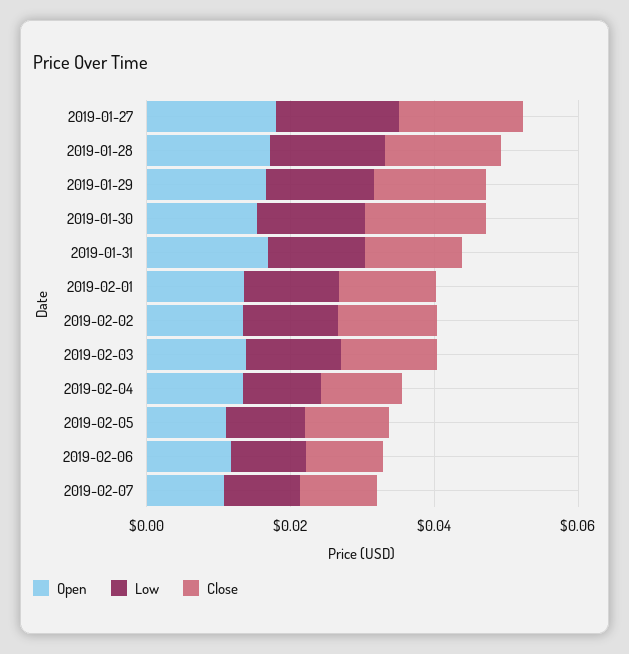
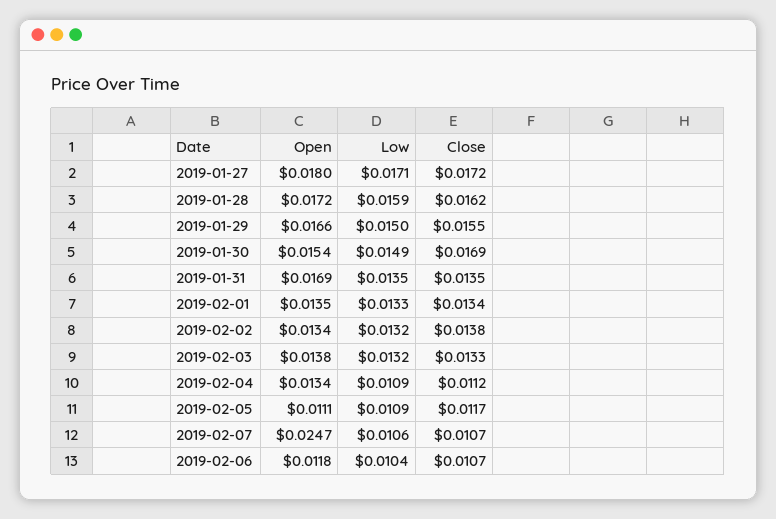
Open, 2019-02-07: 0.01 -> 0.0247

